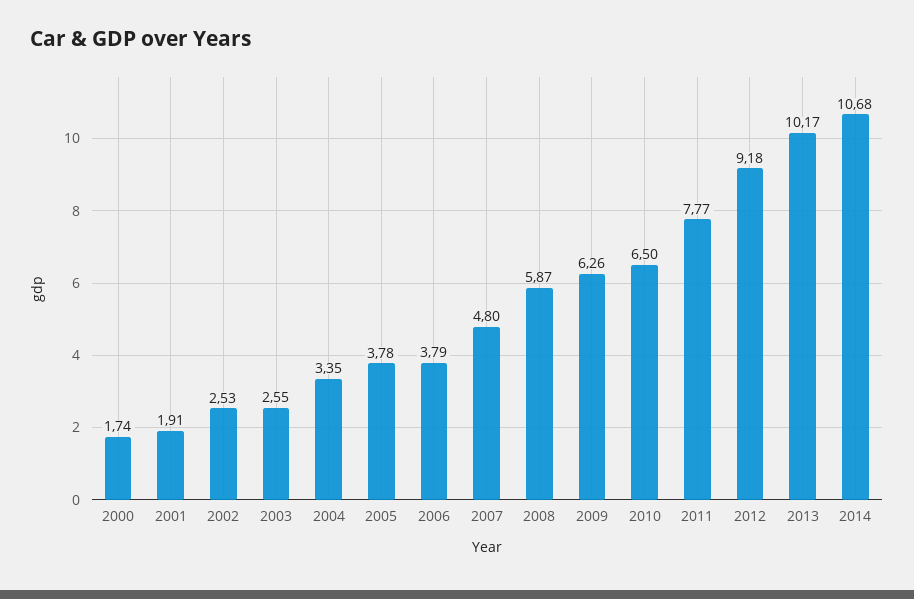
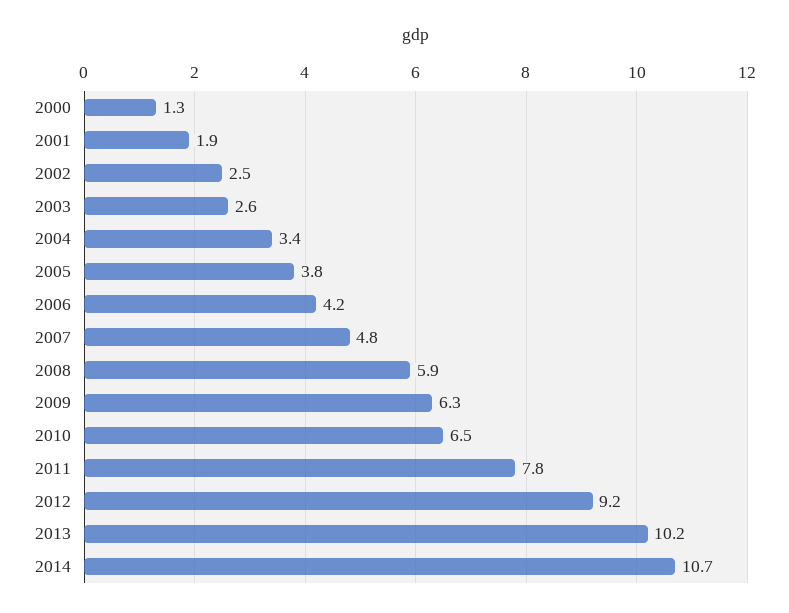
2000: 1.74 -> 1.3
2006: 3.79 -> 4.2

